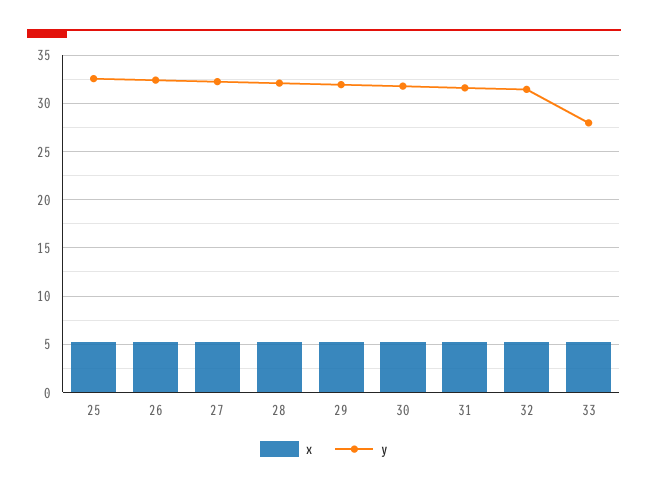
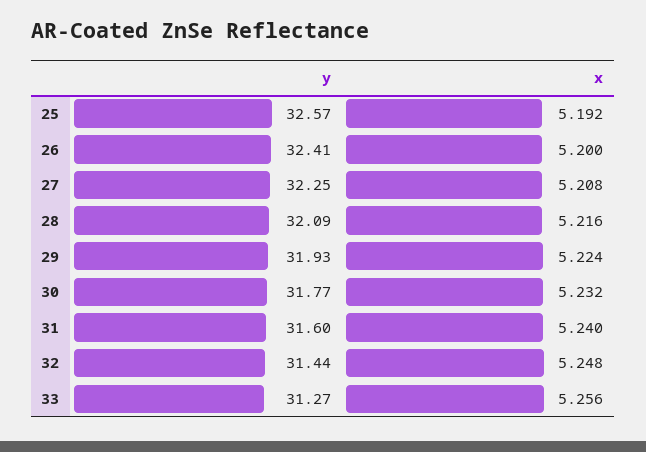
y, 33: 28 -> 31.27

